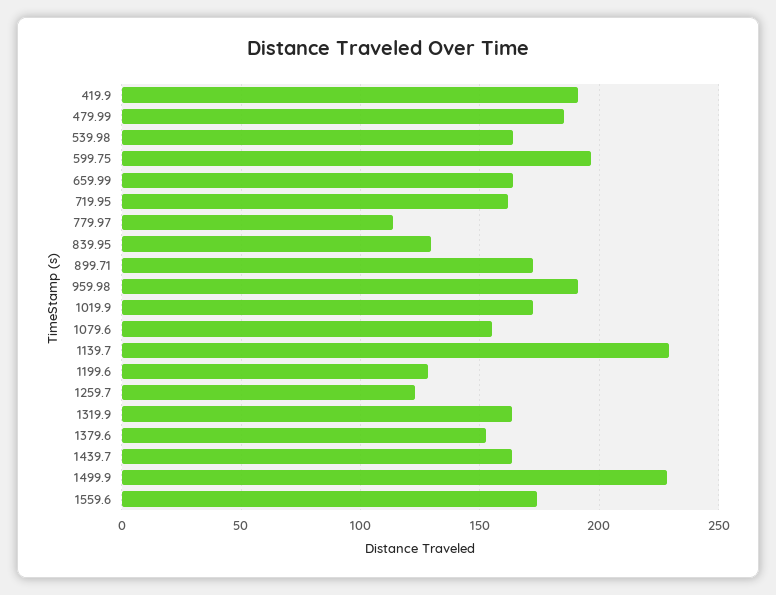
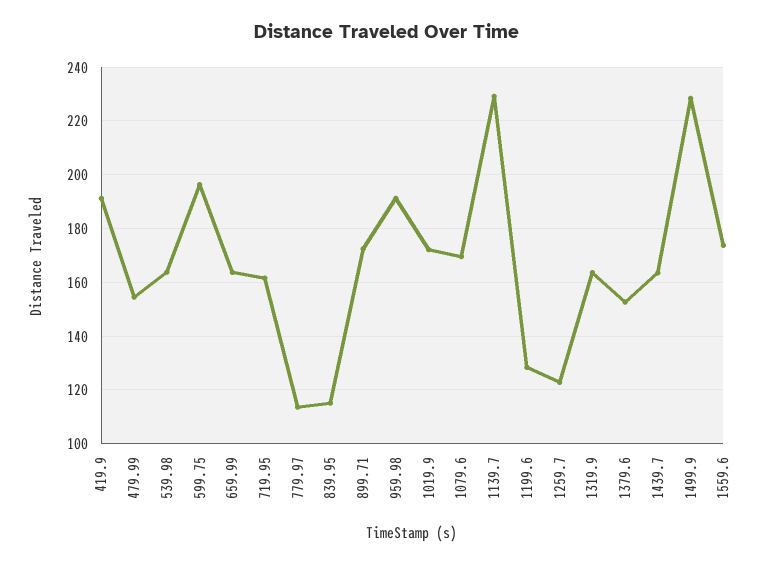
479.99: 185 -> 155
839.95: 130 -> 115
1079.6: 155 -> 170

